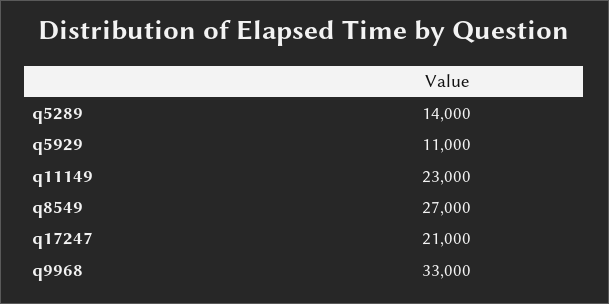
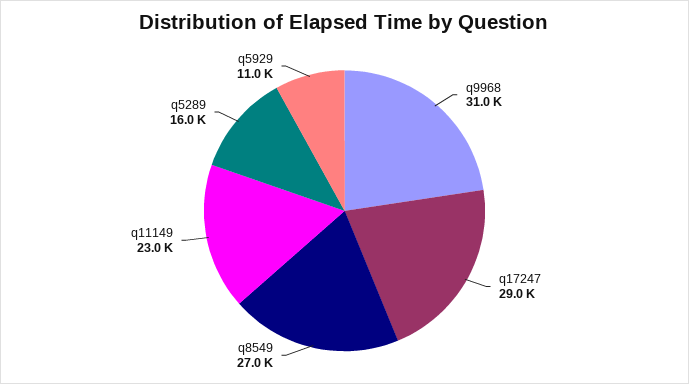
q5289: 14000 -> 16000
q17247: 21000 -> 29000
q9968: 33000 -> 31000

